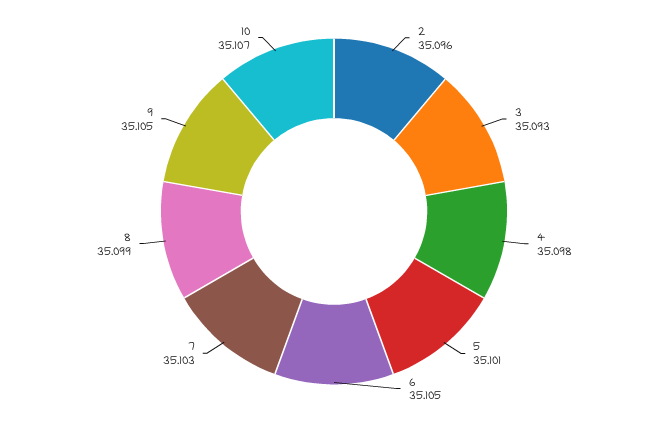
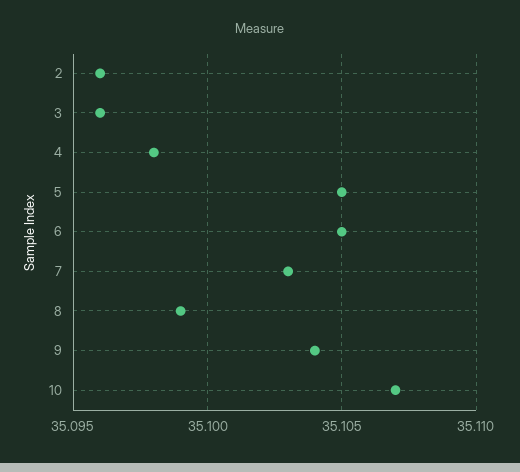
3: 35.093 -> 35.096
5: 35.101 -> 35.105
9: 35.105 -> 35.104

